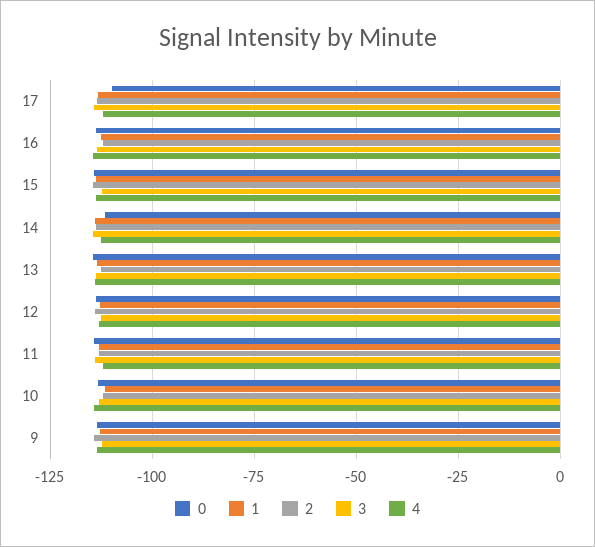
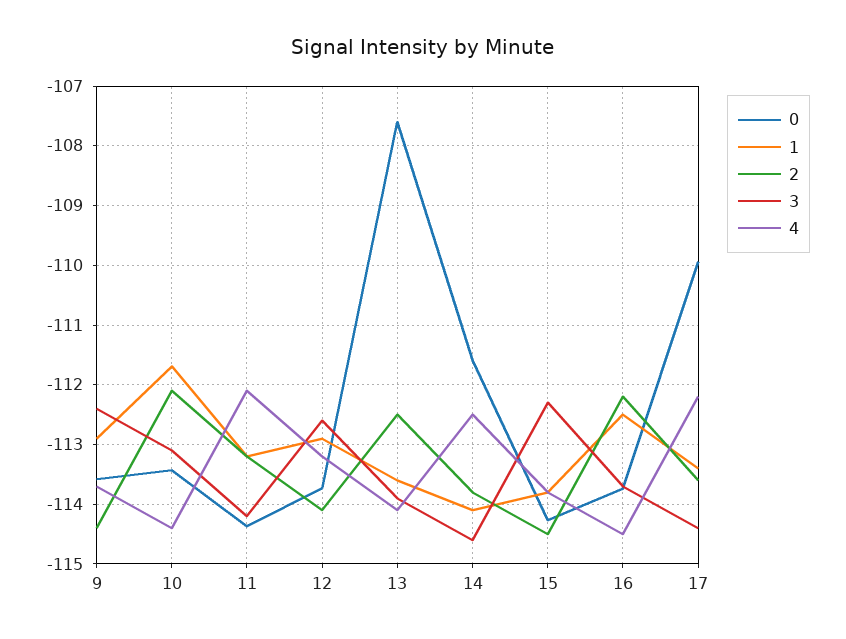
0, 13: -115 -> -107.6

